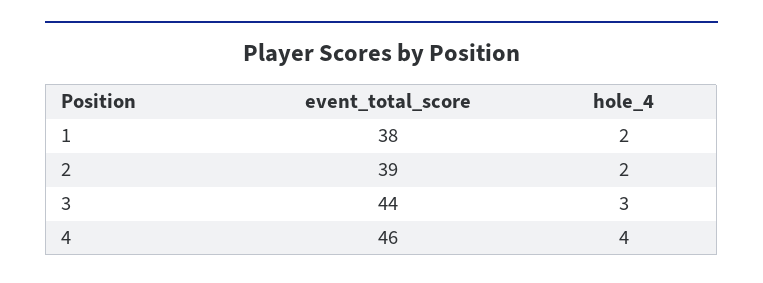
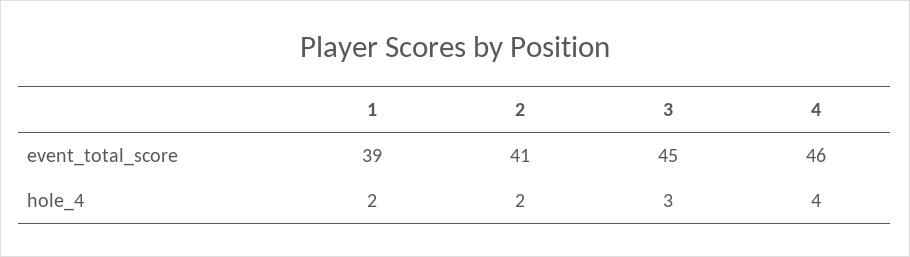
event_total_score, 1: 38 -> 39
event_total_score, 2: 39 -> 41
event_total_score, 3: 44 -> 45

